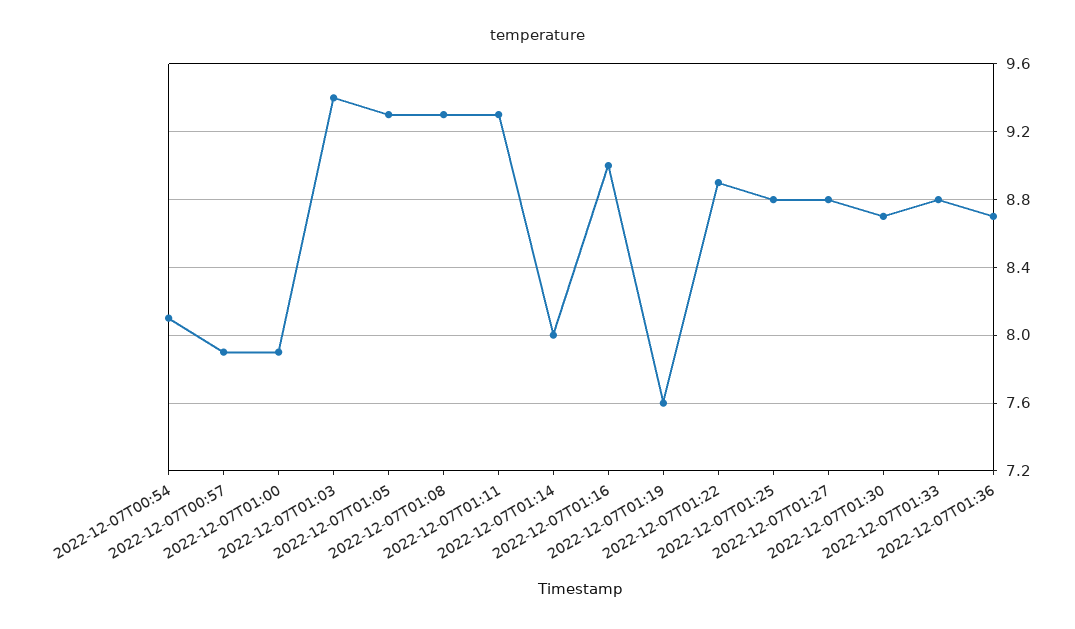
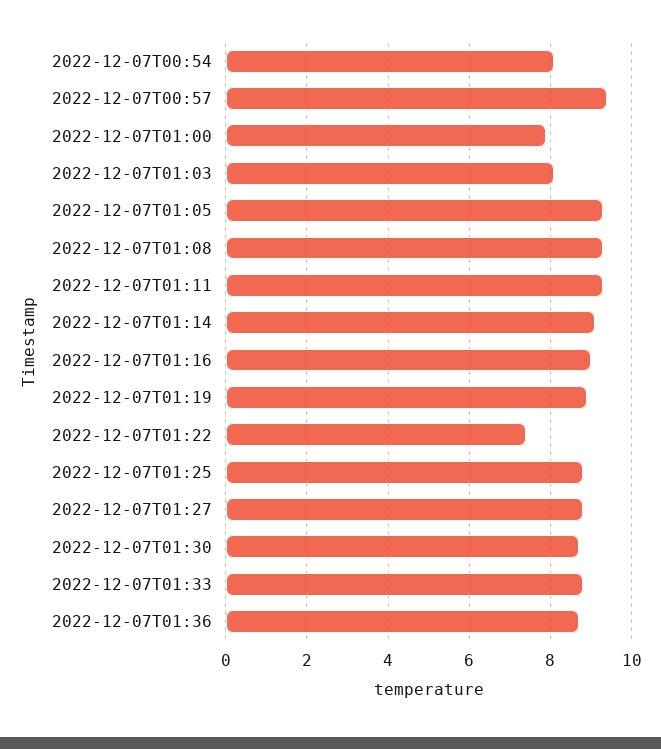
2022-12-07T00:57: 7.9 -> 9.5
2022-12-07T01:03: 9.4 -> 8
2022-12-07T01:14: 8 -> 9
2022-12-07T01:19: 7.6 -> 9
2022-12-07T01:22: 8.9 -> 7.5

